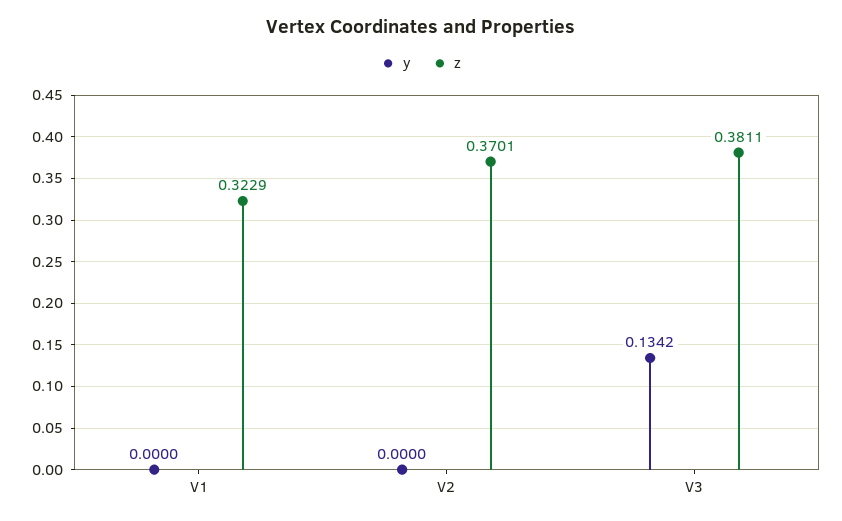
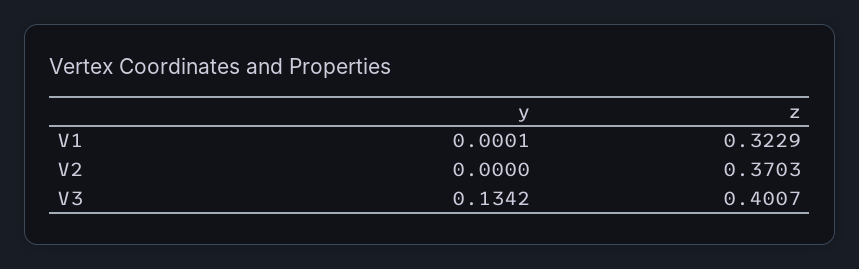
y, V1: 0 -> 0.0001
z, V2: 0.3701 -> 0.3703
z, V3: 0.3811 -> 0.4007

